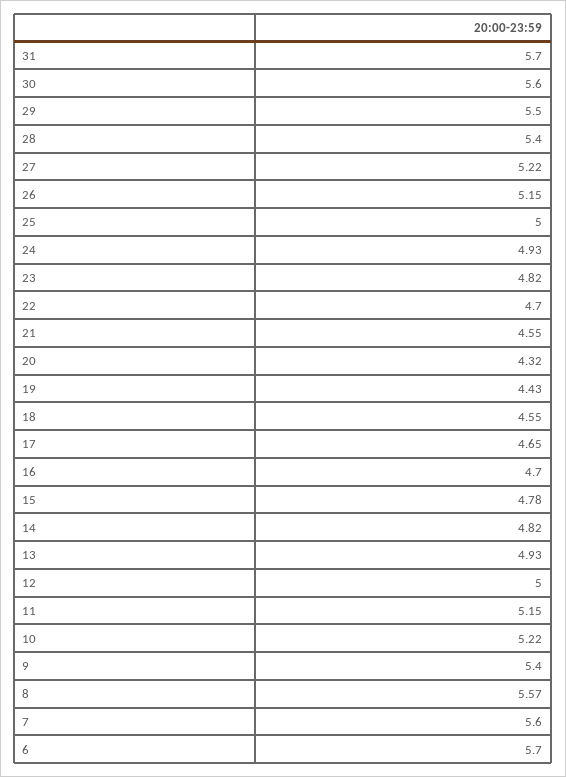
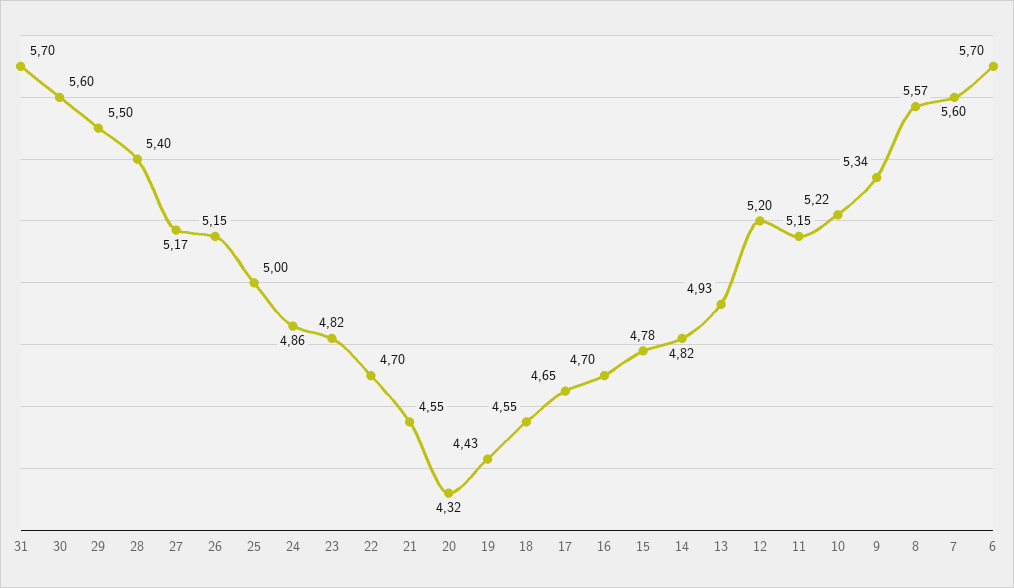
27: 5.22 -> 5.17
24: 4.93 -> 4.86
12: 5 -> 5.2
9: 5.4 -> 5.34

